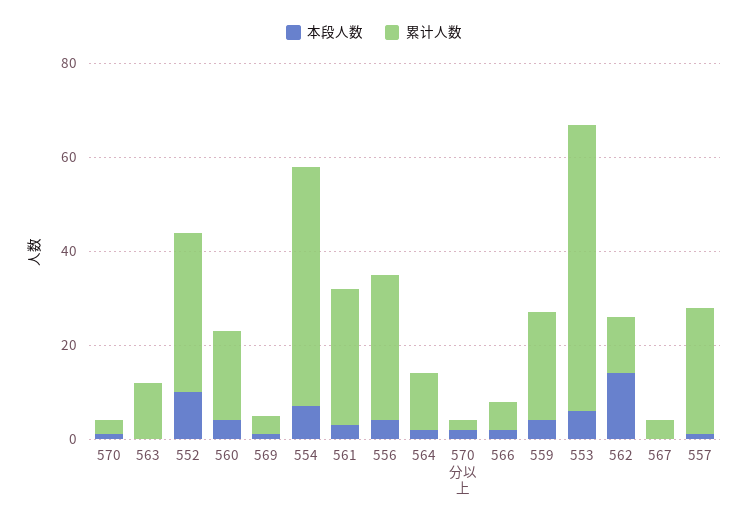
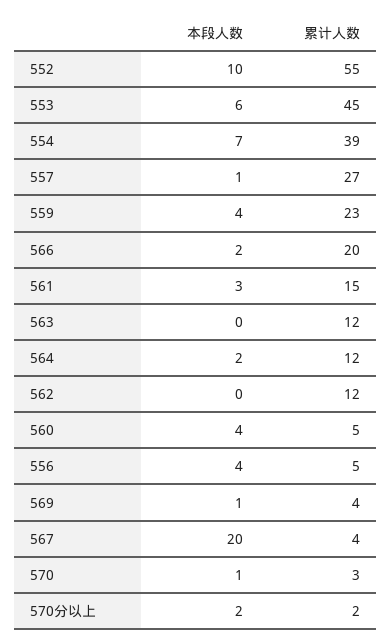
累计人数, 552: 35 -> 55
累计人数, 560: 20 -> 5
累计人数, 554: 50 -> 39
累计人数, 561: 30 -> 15
累计人数, 556: 30 -> 5
累计人数, 566: 5 -> 20
累计人数, 553: 60 -> 45
本段人数, 562: 15 -> 0
本段人数, 567: 0 -> 20

